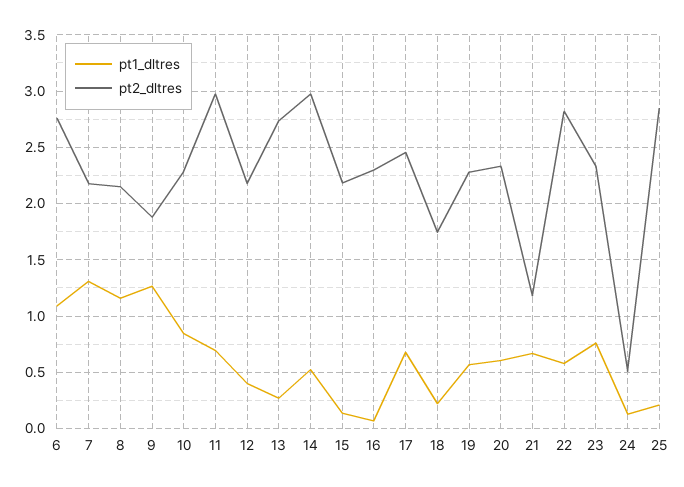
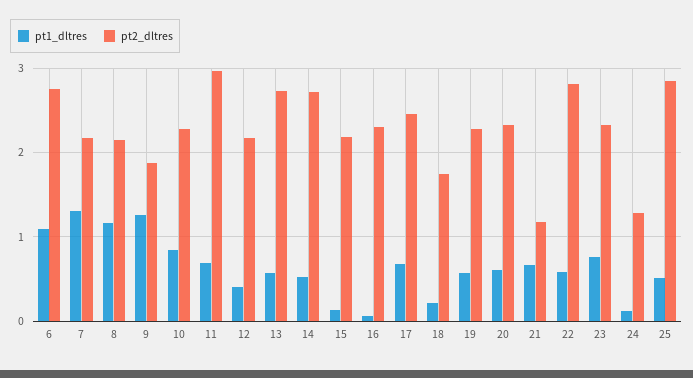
pt1_dltres, 13: 0.3 -> 0.6
pt2_dltres, 14: 3 -> 2.7
pt2_dltres, 24: 0.5 -> 1.3
pt1_dltres, 25: 0.2 -> 0.5

